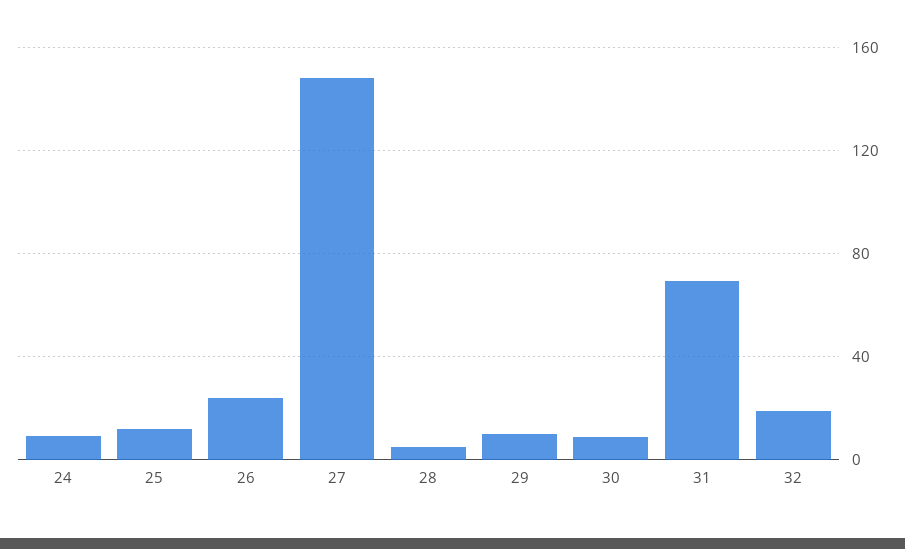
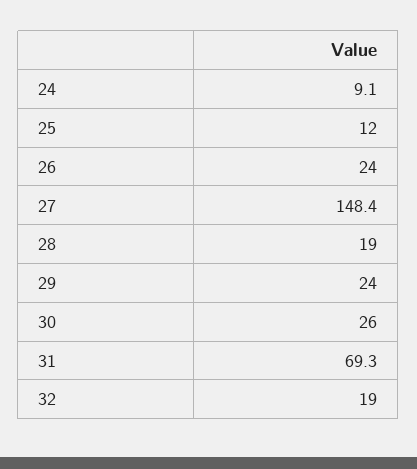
28: 5 -> 19
29: 10 -> 24
30: 10 -> 26

